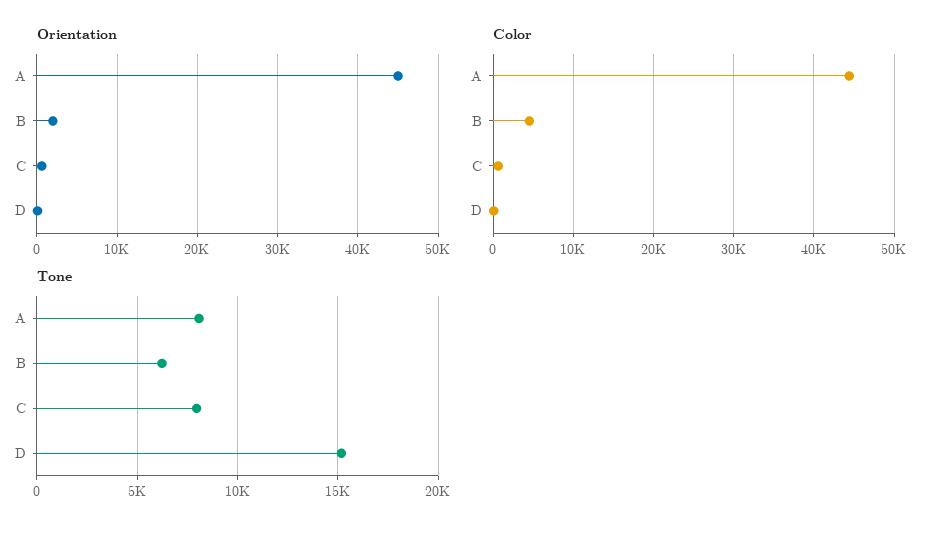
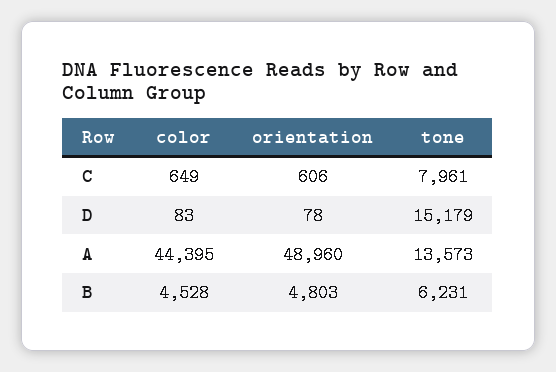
Orientation, A: 45000 -> 48960
Orientation, B: 2000 -> 4803
Tone, A: 8000 -> 13573

